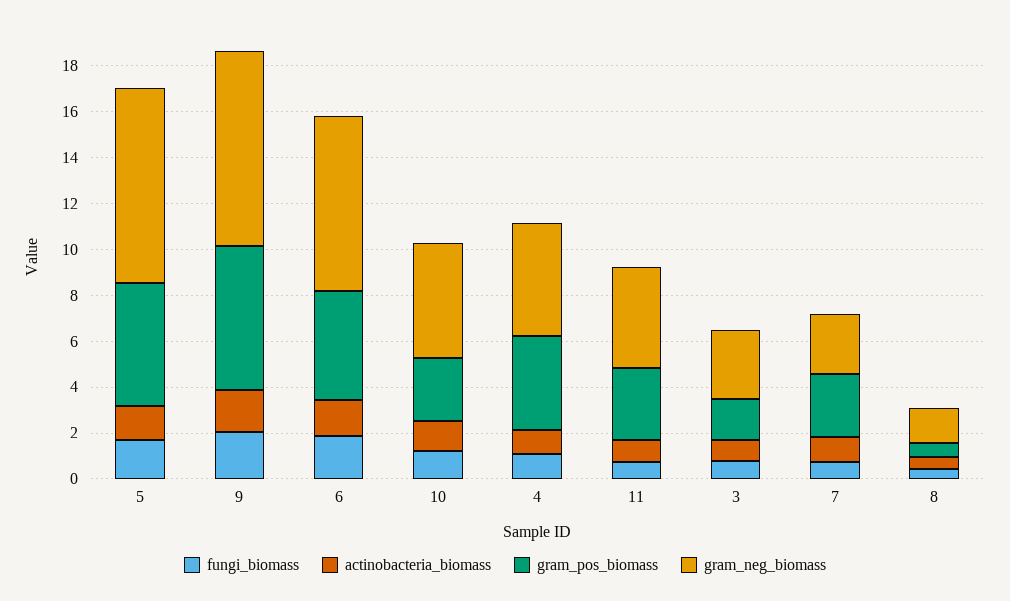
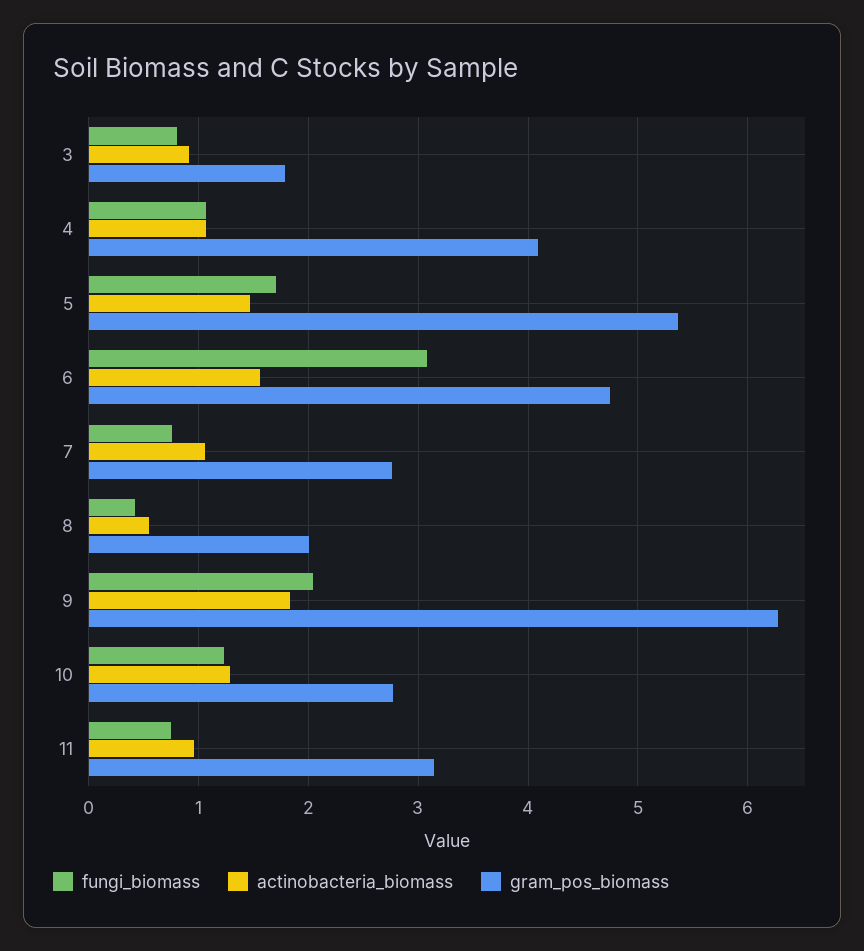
gram_neg_biomass, 5: 8.5 -> none
gram_neg_biomass, 9: 8.5 -> none
fungi_biomass, 6: 2 -> 3.1
gram_neg_biomass, 6: 7.5 -> none
gram_neg_biomass, 10: 5 -> none
gram_neg_biomass, 4: 5 -> none
gram_neg_biomass, 11: 4.5 -> none
gram_neg_biomass, 3: 3 -> none
gram_neg_biomass, 7: 2.5 -> none
gram_pos_biomass, 8: 0.5 -> 2
gram_neg_biomass, 8: 1.5 -> none

